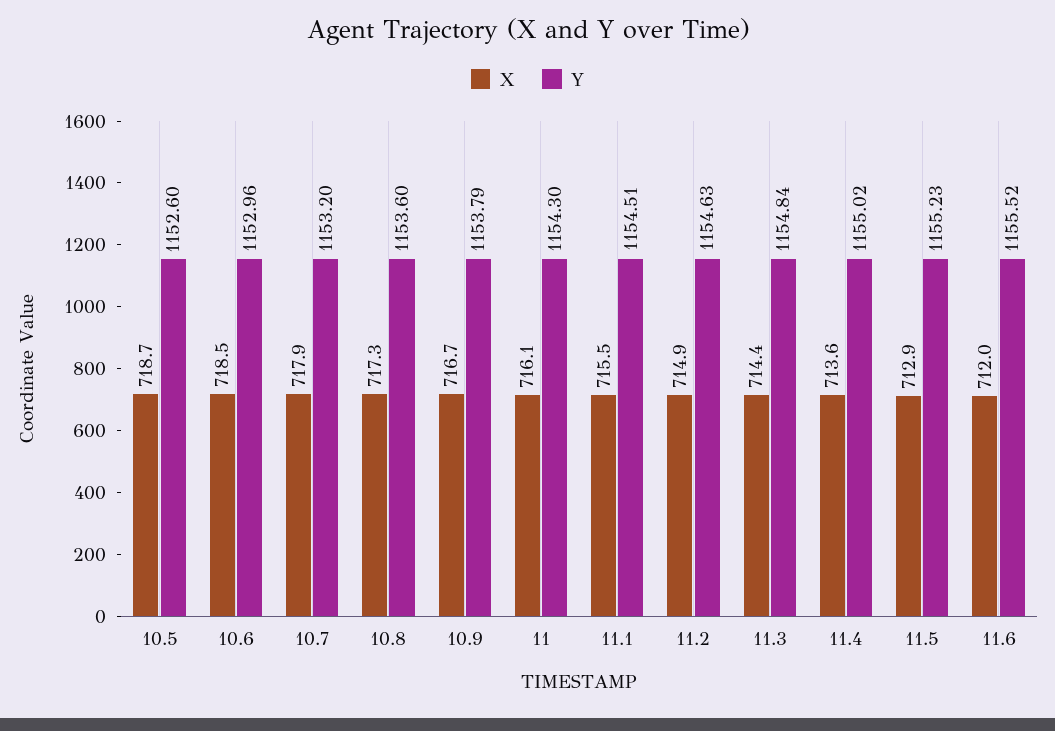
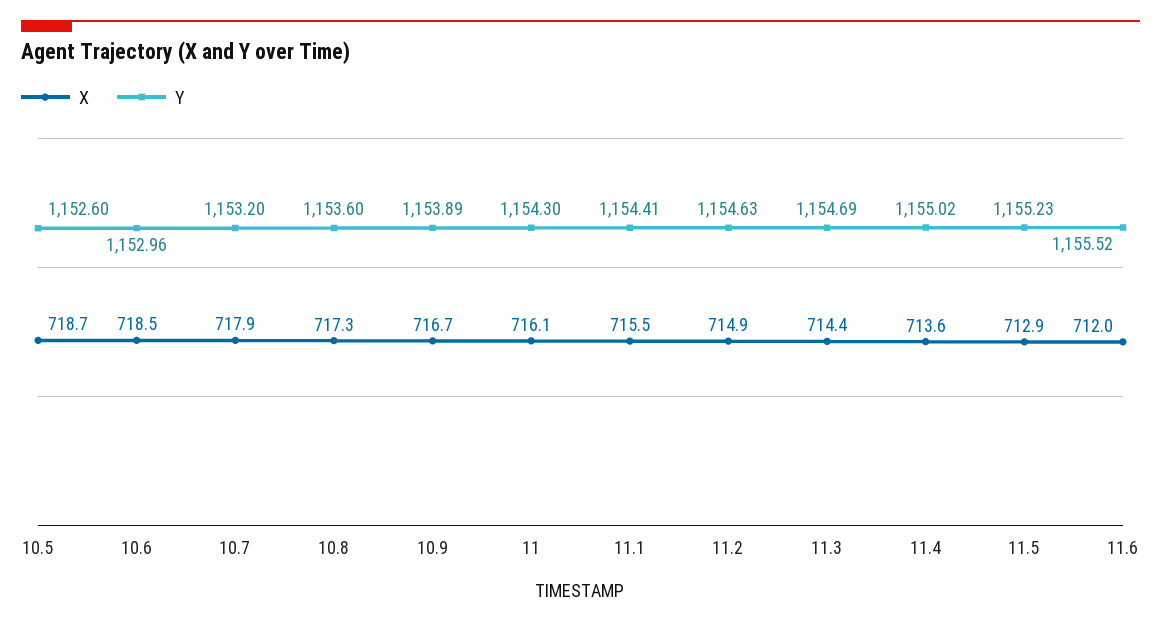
Y, 10.9: 1153.79 -> 1153.89
Y, 11.1: 1154.51 -> 1154.41
Y, 11.3: 1154.84 -> 1154.69

